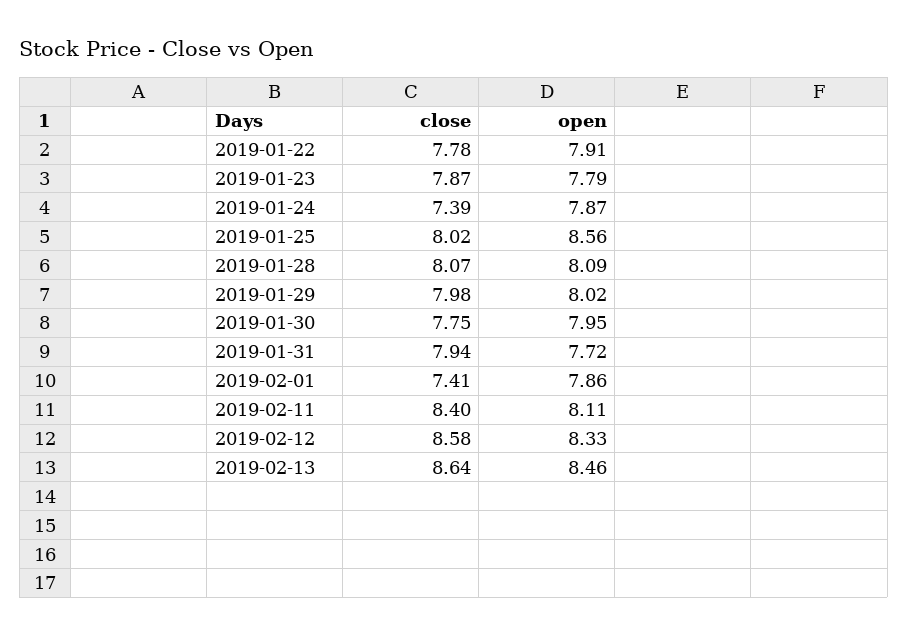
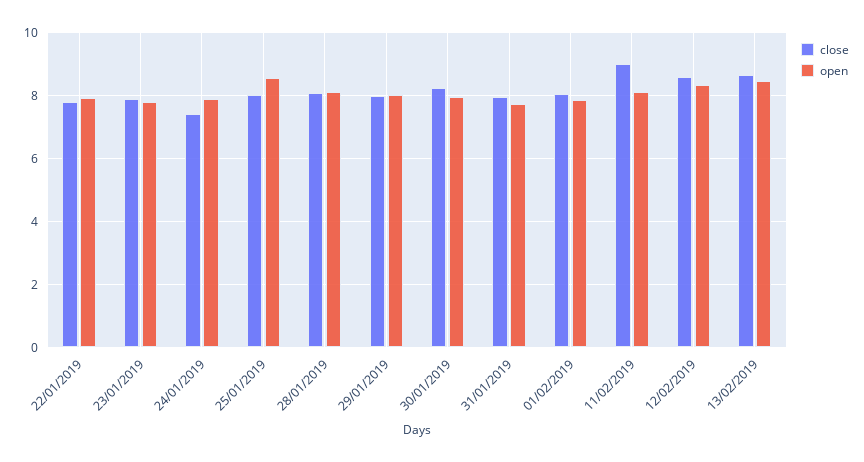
close, 2019-01-30: 7.75 -> 8.2
close, 2019-02-01: 7.41 -> 8
close, 2019-02-11: 8.4 -> 9

